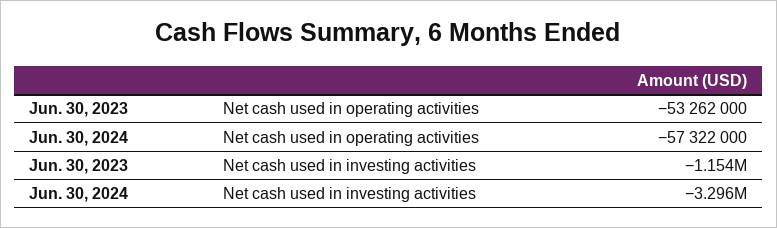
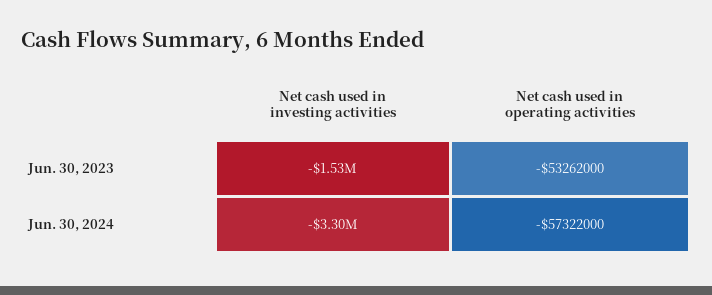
Jun. 30, 2023, Net cash used in investing activities: -1154000 -> -1530000

